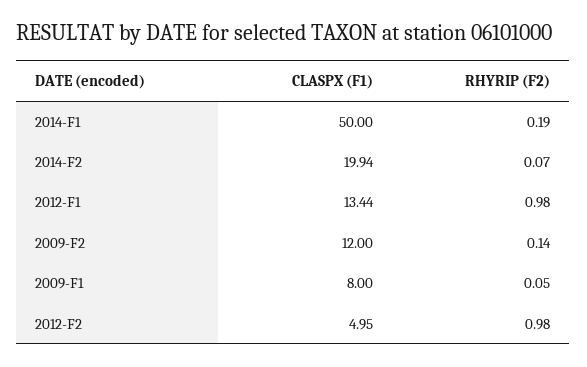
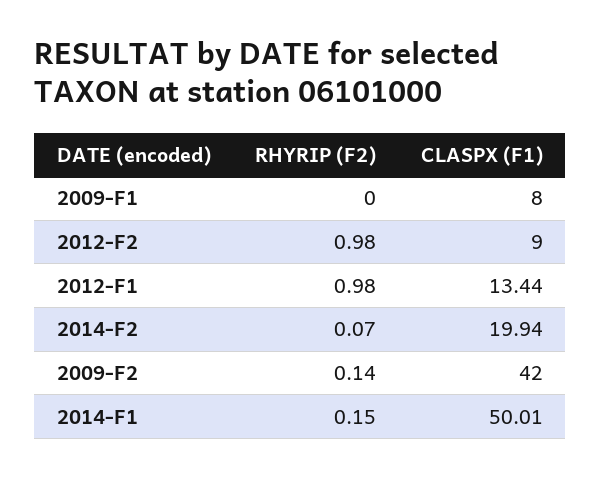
CLASPX (F1), 2014-F1: 50 -> 50.01
RHYRIP (F2), 2014-F1: 0.19 -> 0.15
CLASPX (F1), 2009-F2: 12 -> 42
RHYRIP (F2), 2009-F1: 0.05 -> 0
CLASPX (F1), 2012-F2: 4.95 -> 9

